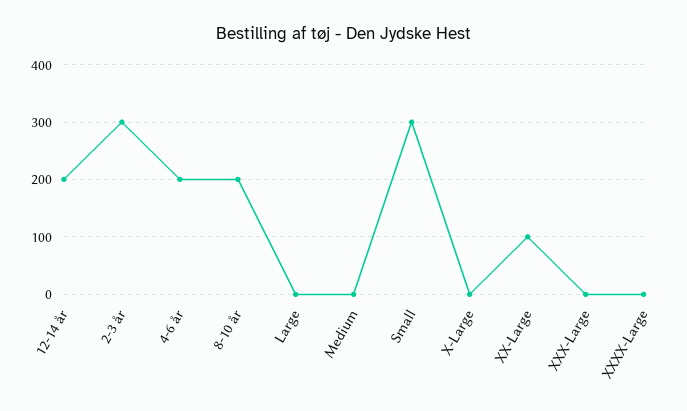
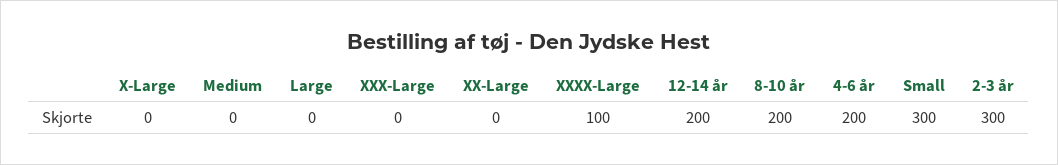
XX-Large: 100 -> 0
XXXX-Large: 0 -> 100

